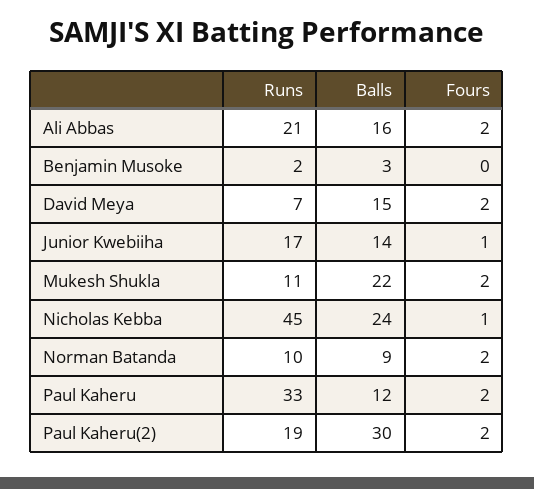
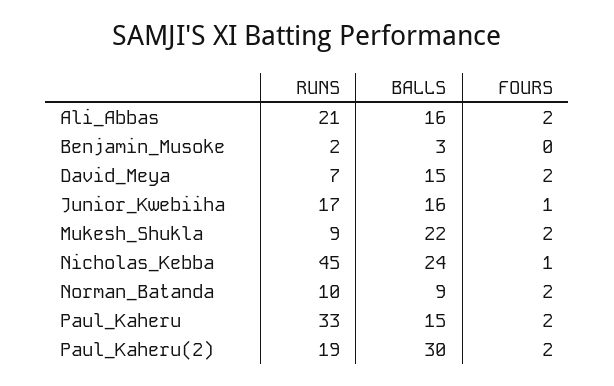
Balls, Junior Kwebiiha: 14 -> 16
Runs, Mukesh Shukla: 11 -> 9
Balls, Paul Kaheru: 12 -> 15

